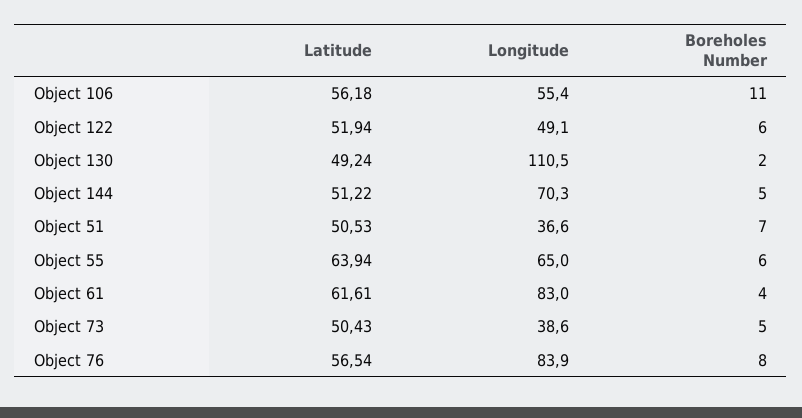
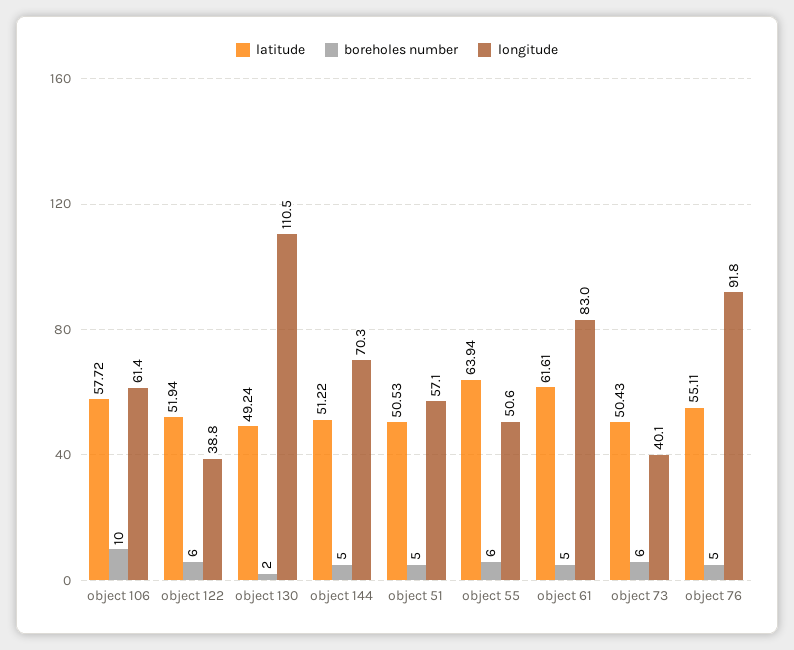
Latitude, Object 106: 56.18 -> 57.72
Longitude, Object 106: 55.4 -> 61.4
Boreholes Number, Object 106: 11 -> 10
Longitude, Object 122: 49.1 -> 38.8
Longitude, Object 51: 36.6 -> 57.1
Boreholes Number, Object 51: 7 -> 5
Longitude, Object 55: 65 -> 50.6
Boreholes Number, Object 61: 4 -> 5
Longitude, Object 73: 38.6 -> 40.1
Boreholes Number, Object 73: 5 -> 6
Latitude, Object 76: 56.54 -> 55.11
Longitude, Object 76: 83.9 -> 91.8
Boreholes Number, Object 76: 8 -> 5

